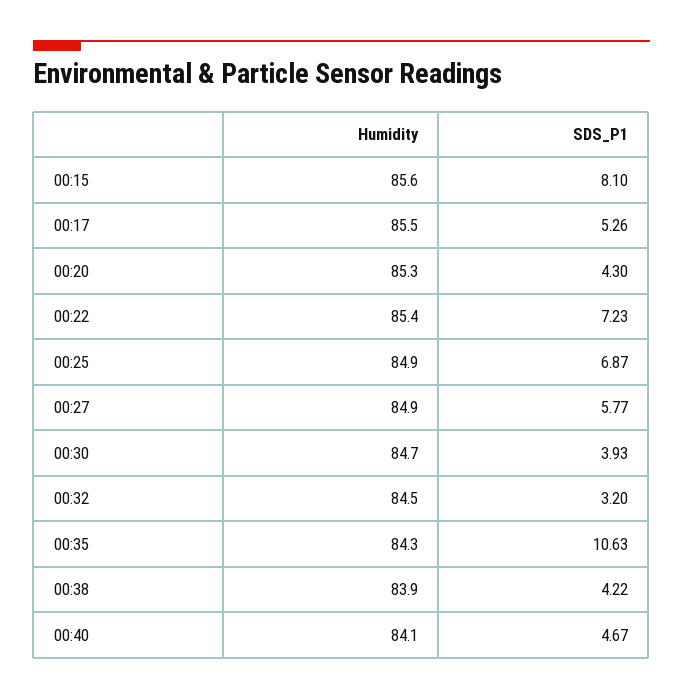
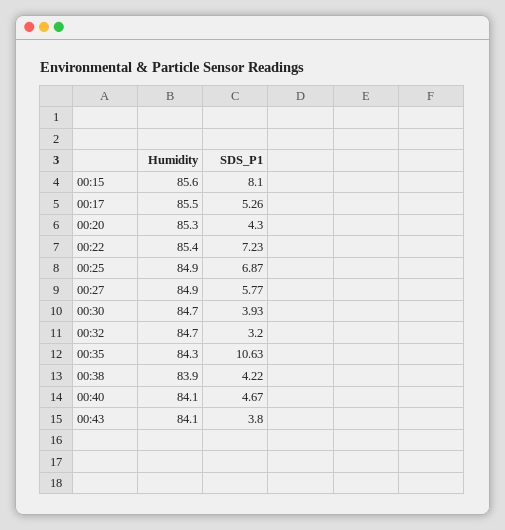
Humidity, 00:32: 84.5 -> 84.7
Humidity, 00:43: none -> 84.1
SDS_P1, 00:43: none -> 3.8

